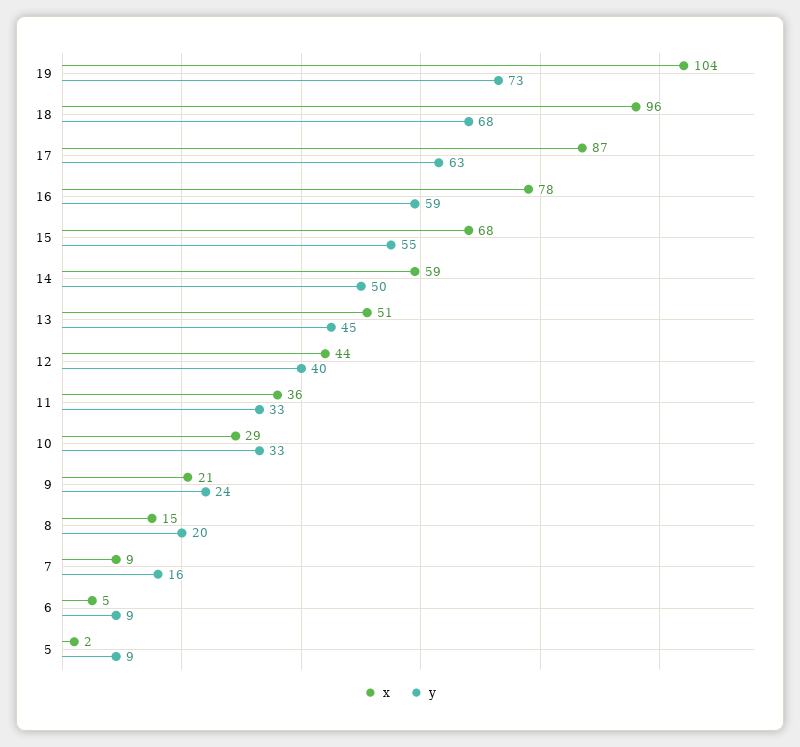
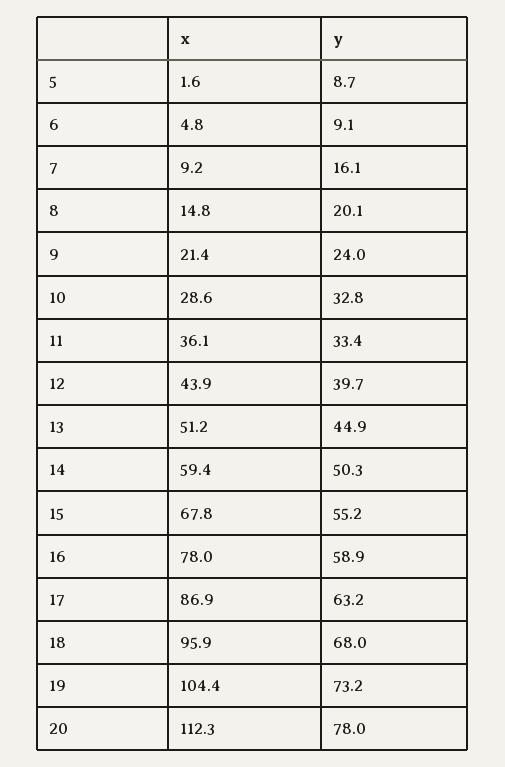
x, 20: none -> 112.3
y, 20: none -> 78

